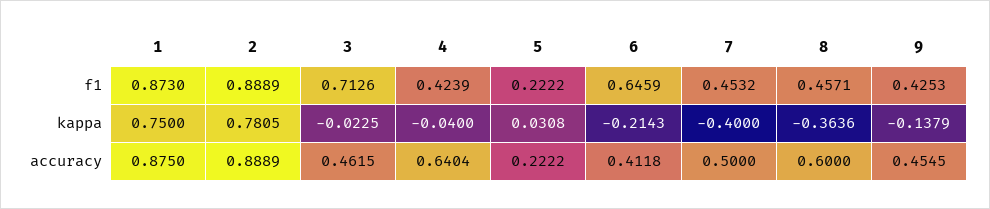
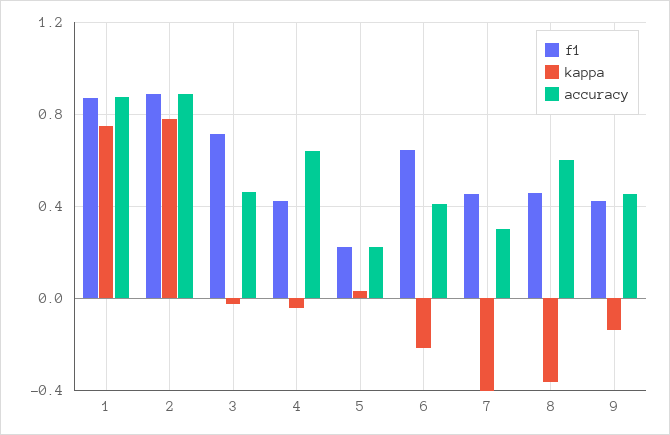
accuracy, 7: 0.5 -> 0.3

